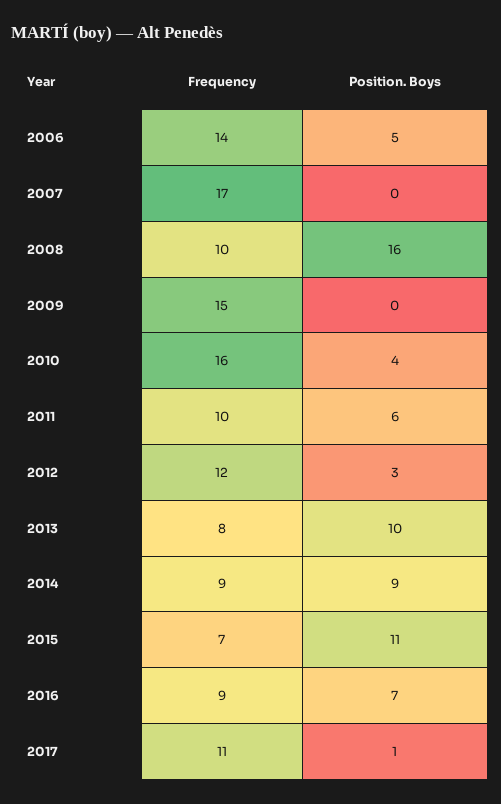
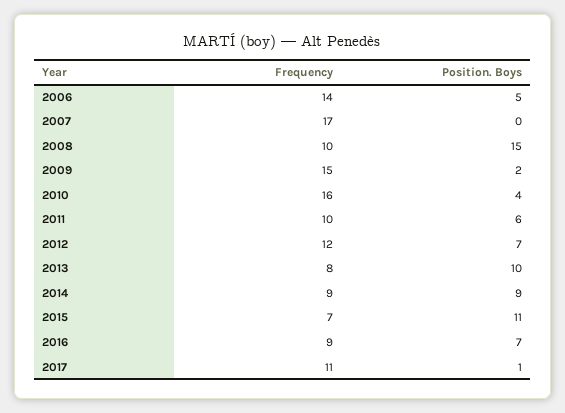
Position. Boys, 2008: 16 -> 15
Position. Boys, 2009: 0 -> 2
Position. Boys, 2012: 3 -> 7

